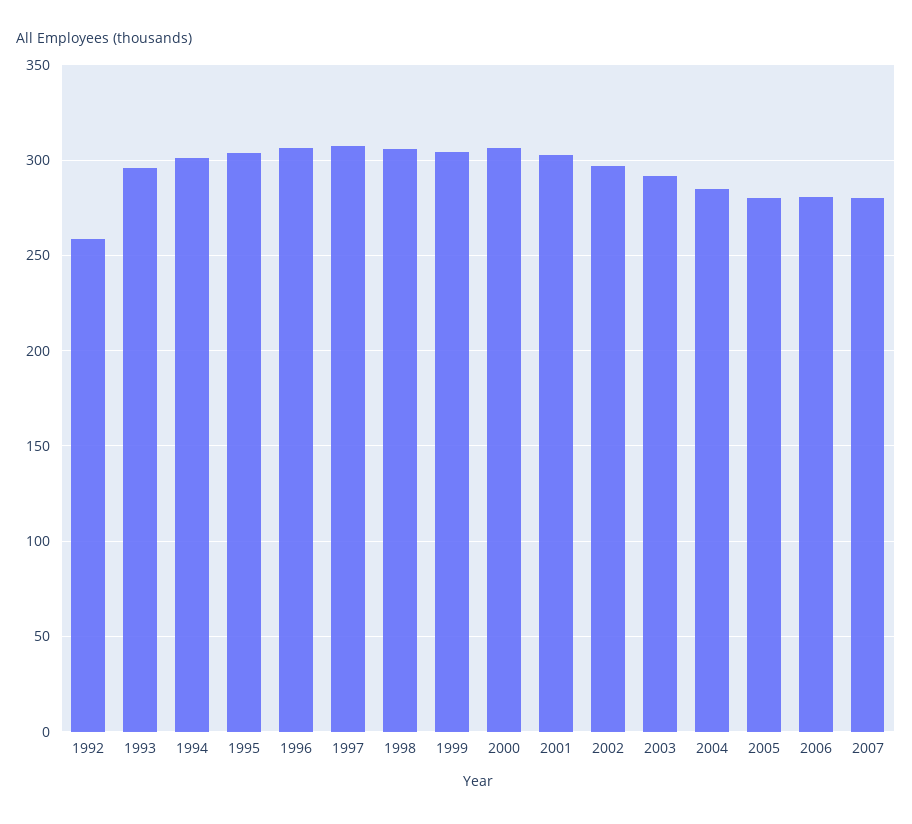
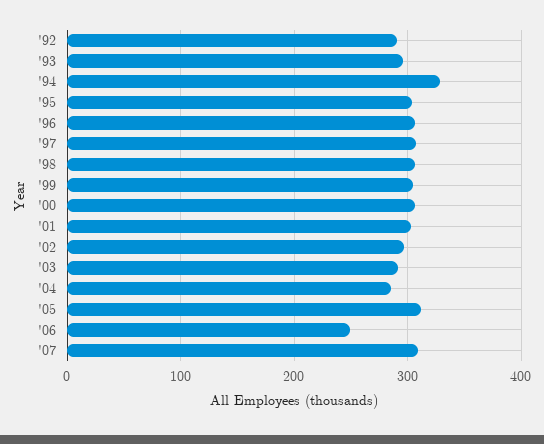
1992: 260 -> 290
1994: 300 -> 330
2005: 280 -> 310
2006: 280 -> 250
2007: 280 -> 310

